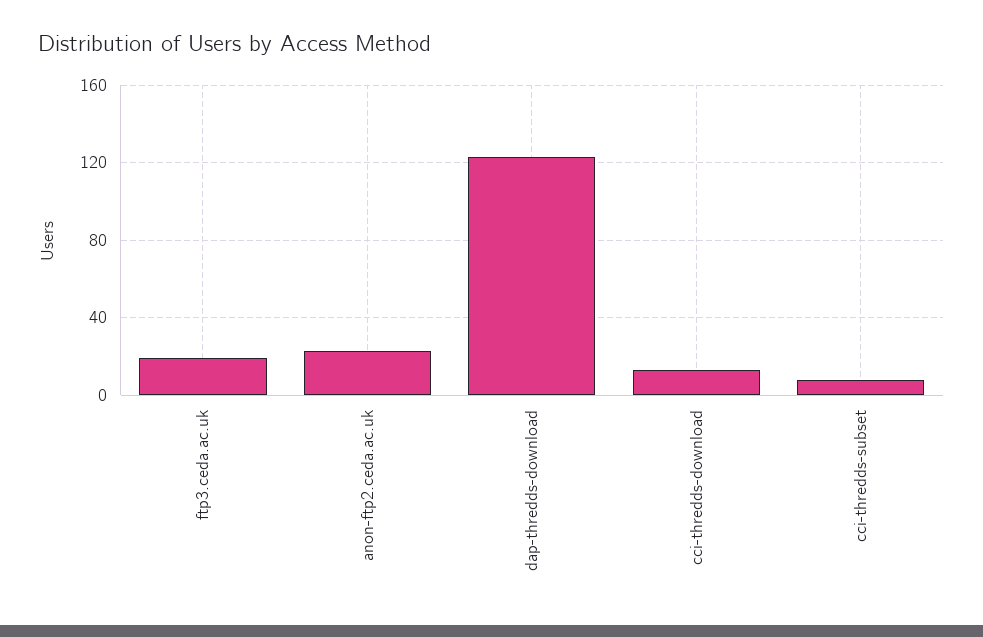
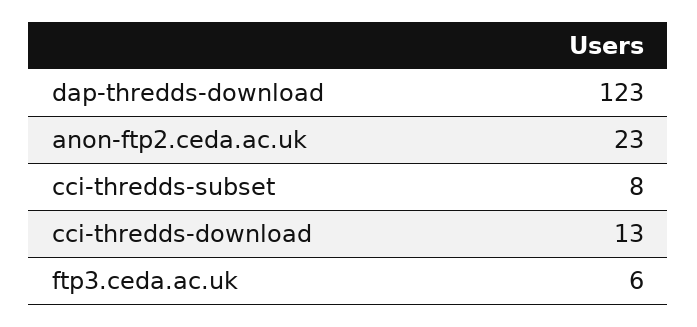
ftp3.ceda.ac.uk: 20 -> 6

